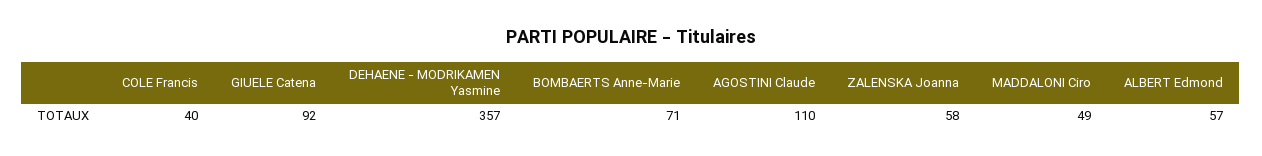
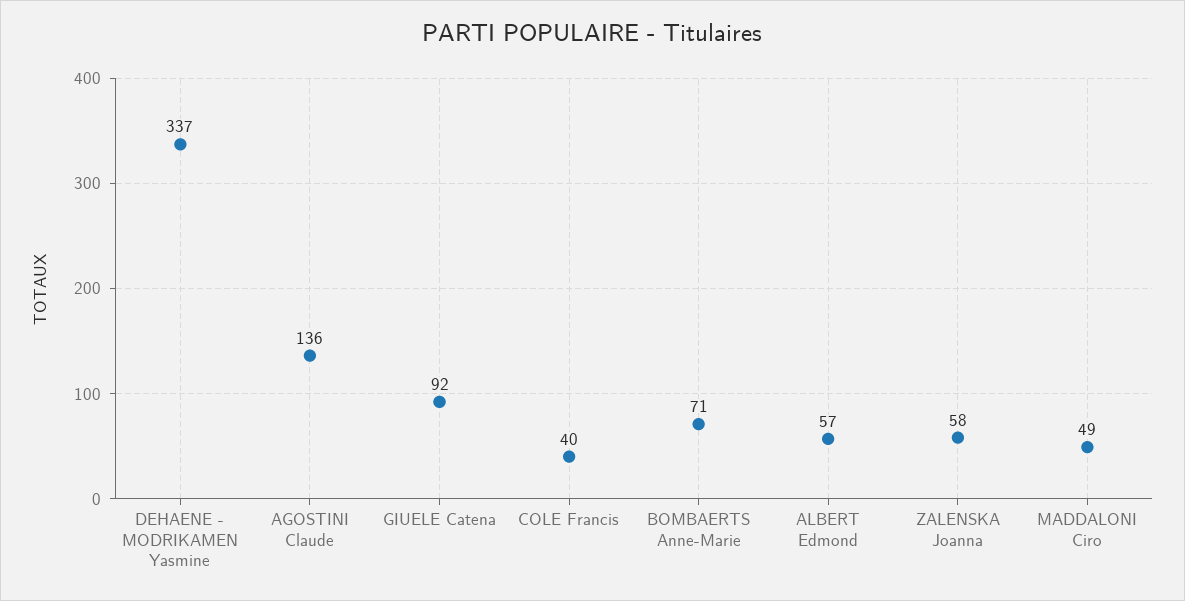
DEHAENE - MODRIKAMEN Yasmine: 357 -> 337
AGOSTINI Claude: 110 -> 136

